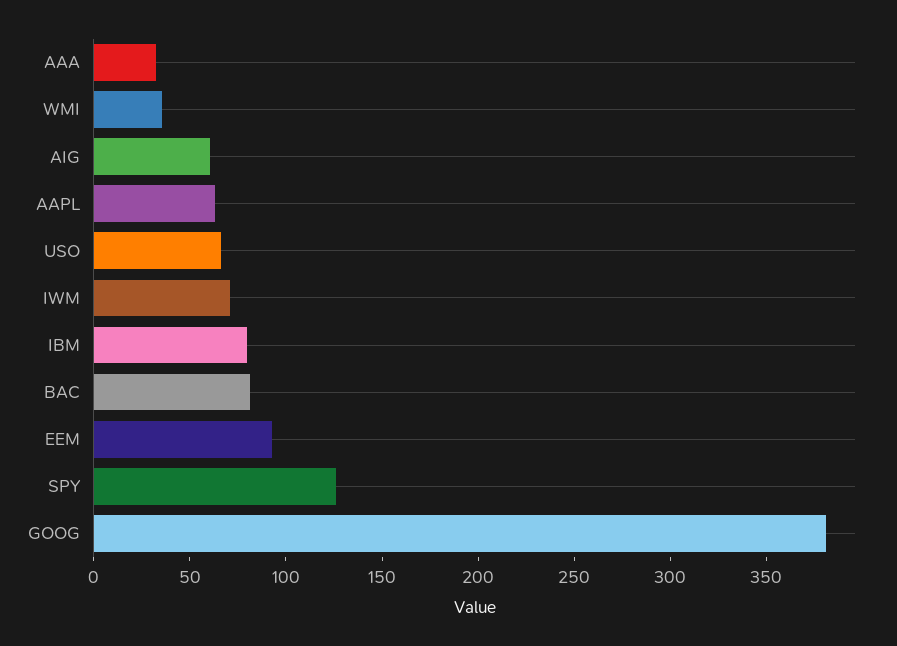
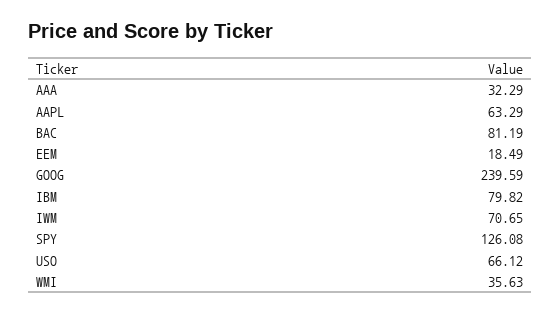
AIG: 60 -> none
EEM: 90 -> 18.49
GOOG: 380 -> 239.59

